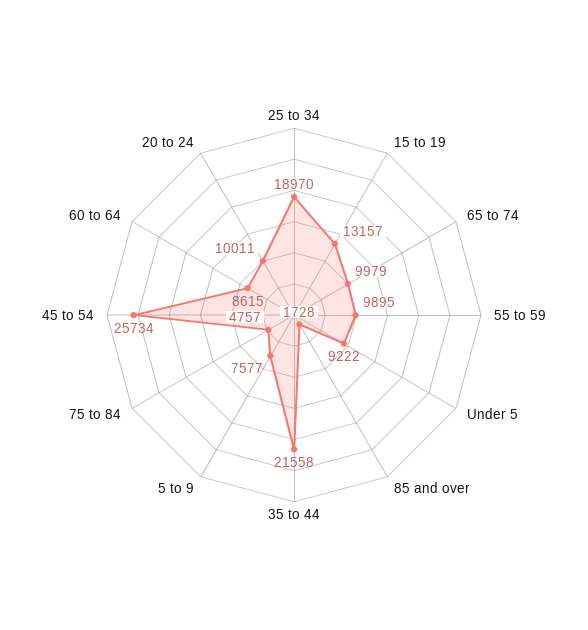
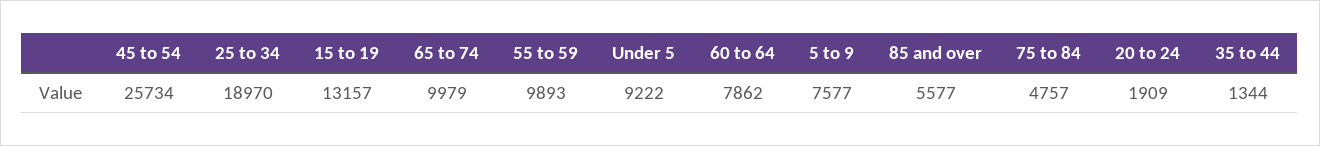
55 to 59: 9895 -> 9893
85 and over: 1728 -> 5577
35 to 44: 21558 -> 1344
60 to 64: 8615 -> 7862
20 to 24: 10011 -> 1909

